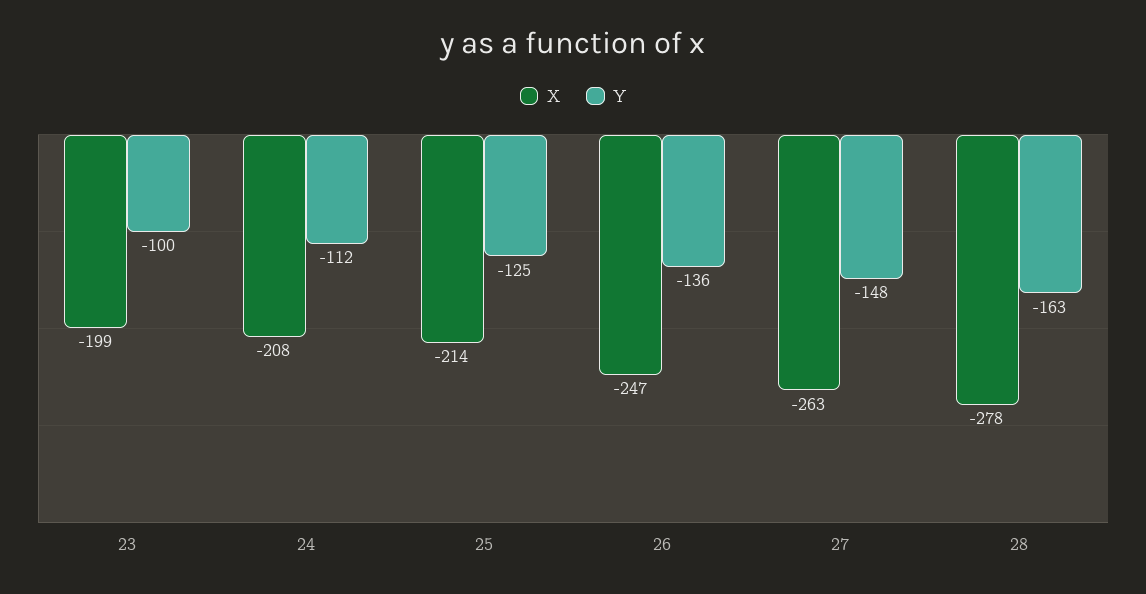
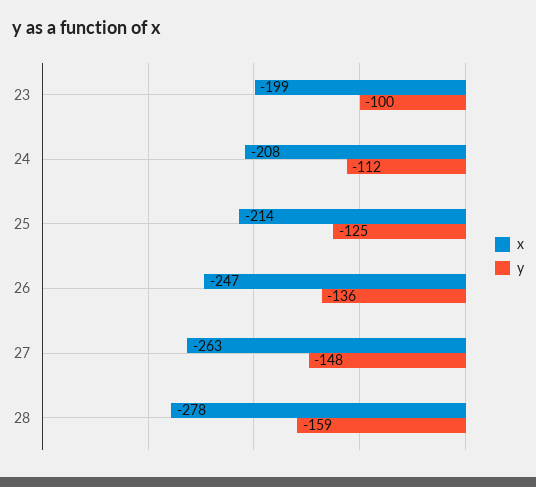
Y, 28: -163 -> -159

